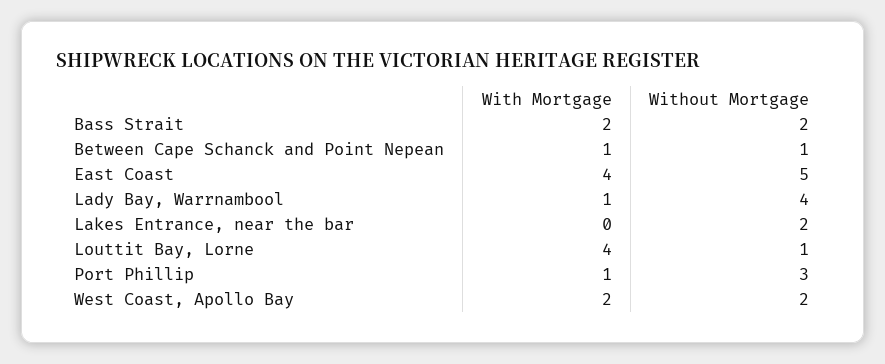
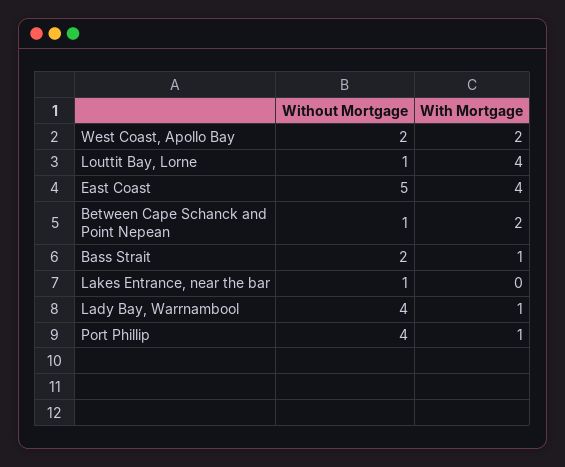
With Mortgage, Bass Strait: 2 -> 1
With Mortgage, Between Cape Schanck and Point Nepean: 1 -> 2
Without Mortgage, Lakes Entrance, near the bar: 2 -> 1
Without Mortgage, Port Phillip: 3 -> 4

